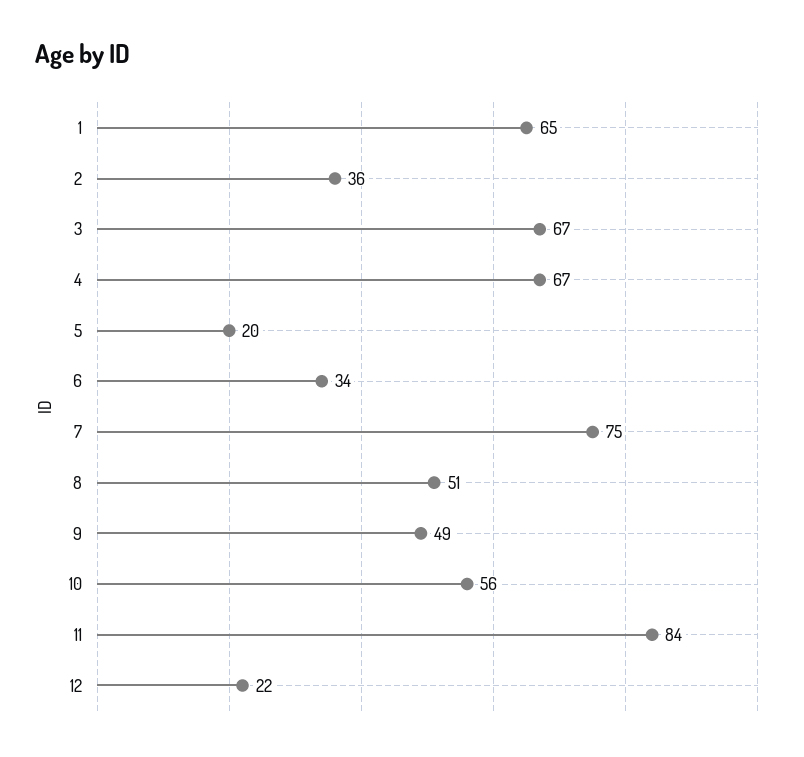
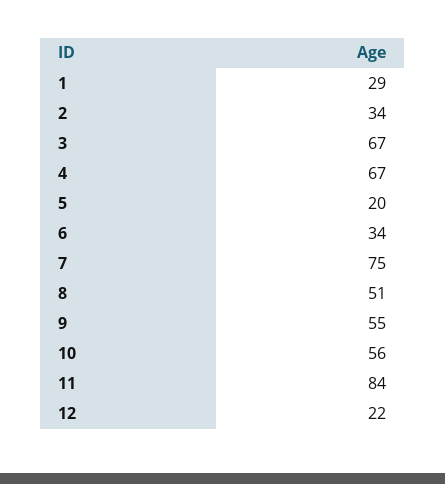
1: 65 -> 29
2: 36 -> 34
9: 49 -> 55

